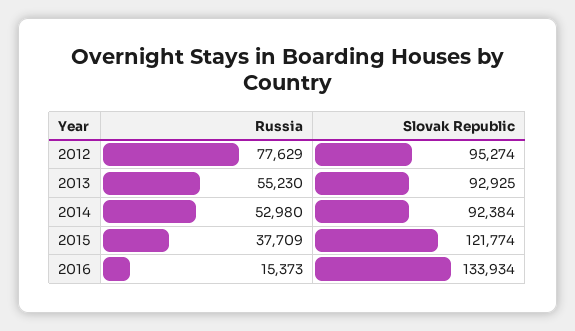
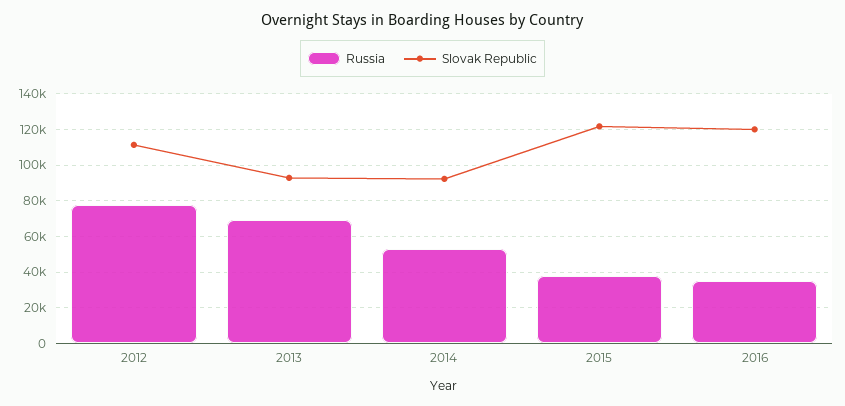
Slovak Republic, 2012: 95274 -> 110000
Russia, 2013: 55230 -> 70000
Russia, 2016: 15373 -> 35000
Slovak Republic, 2016: 133934 -> 120000

